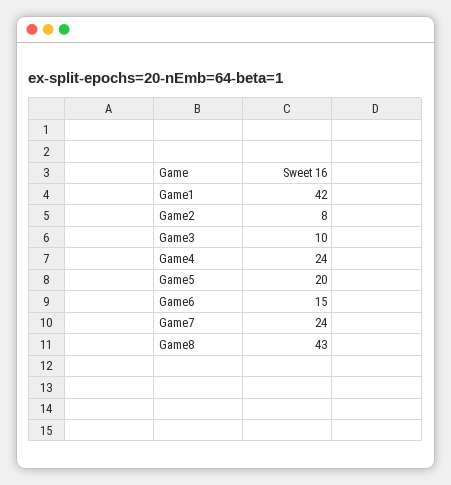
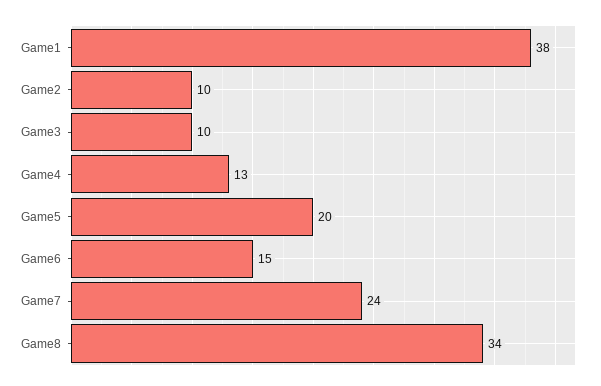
Game1: 42 -> 38
Game2: 8 -> 10
Game4: 24 -> 13
Game8: 43 -> 34

